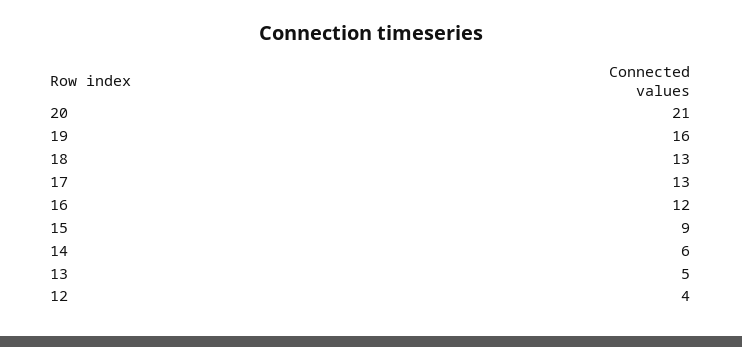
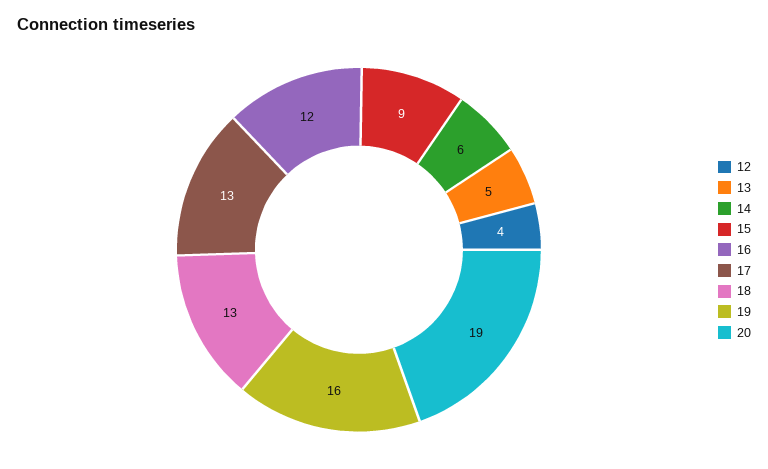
20: 21 -> 19

